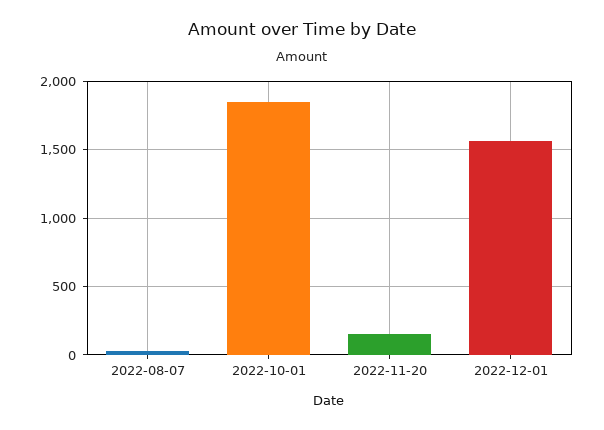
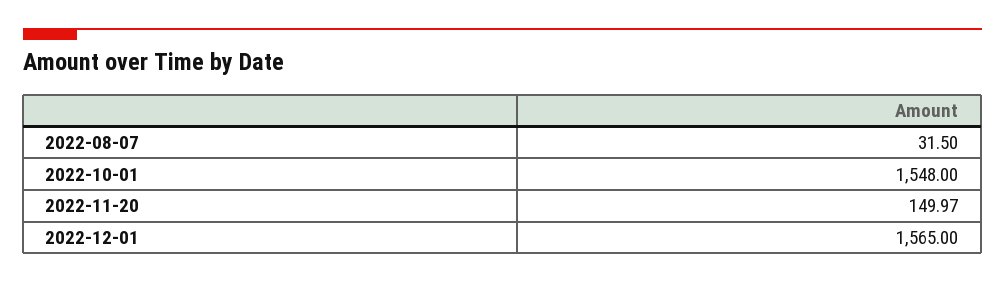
2022-10-01: 1850 -> 1548

